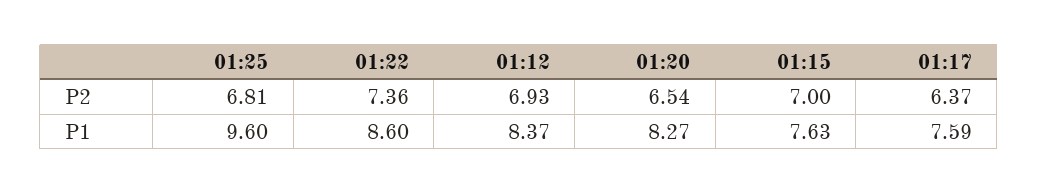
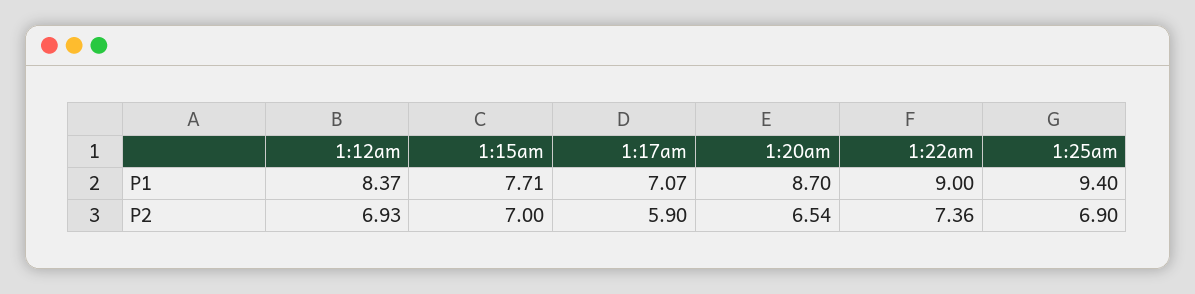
01:25, P2: 6.81 -> 6.9
01:17, P2: 6.37 -> 5.9
01:25, P1: 9.6 -> 9.4
01:22, P1: 8.6 -> 9
01:20, P1: 8.27 -> 8.7
01:15, P1: 7.63 -> 7.71
01:17, P1: 7.59 -> 7.07

